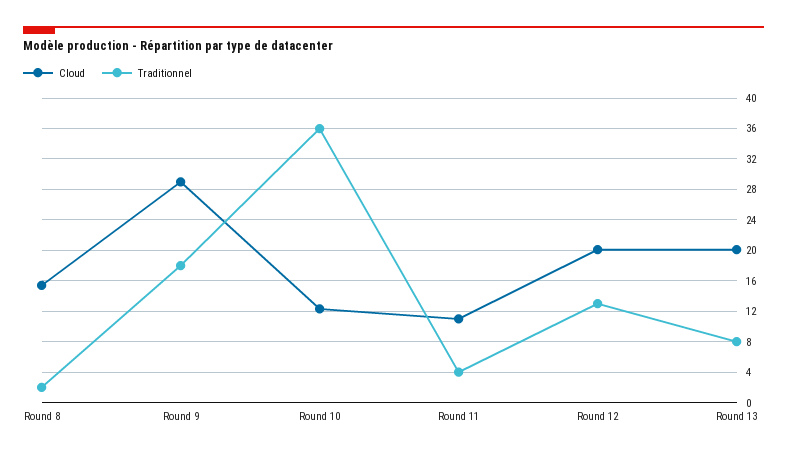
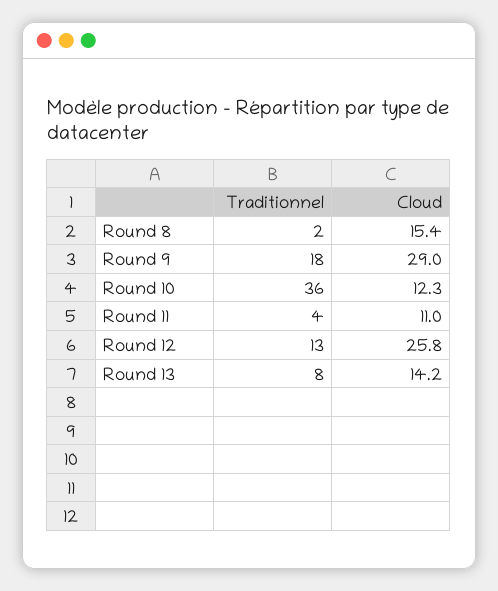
Cloud, Round 12: 20 -> 25.8
Cloud, Round 13: 20 -> 14.2

